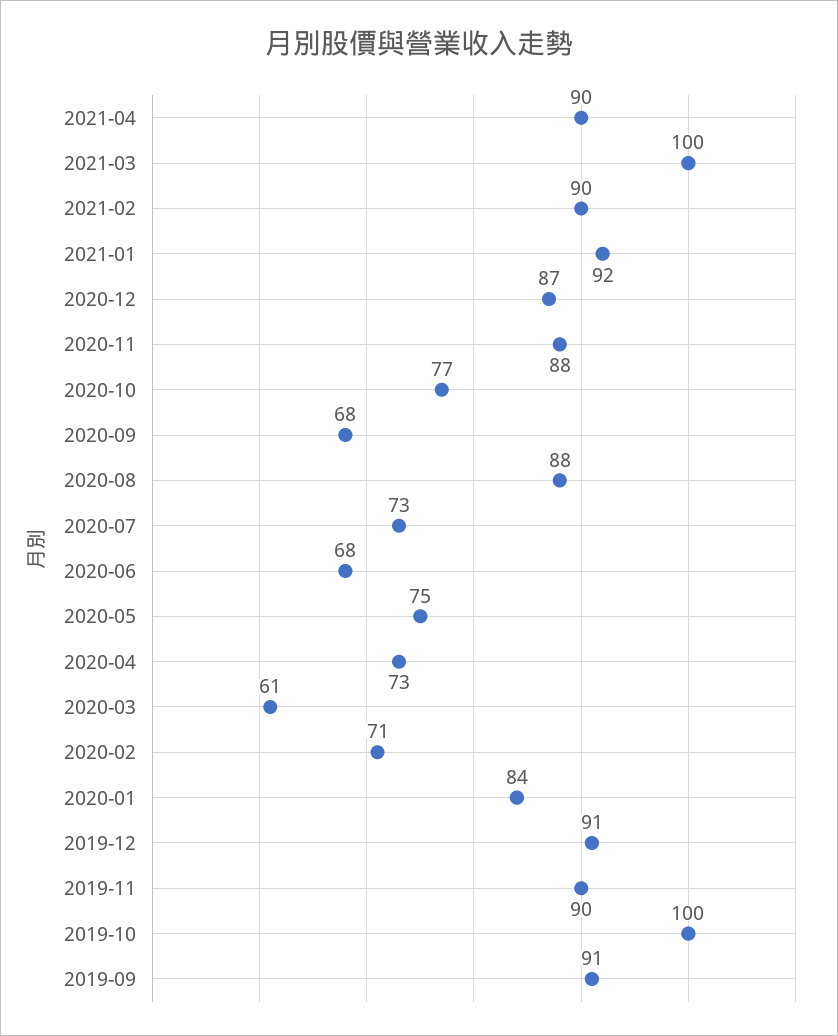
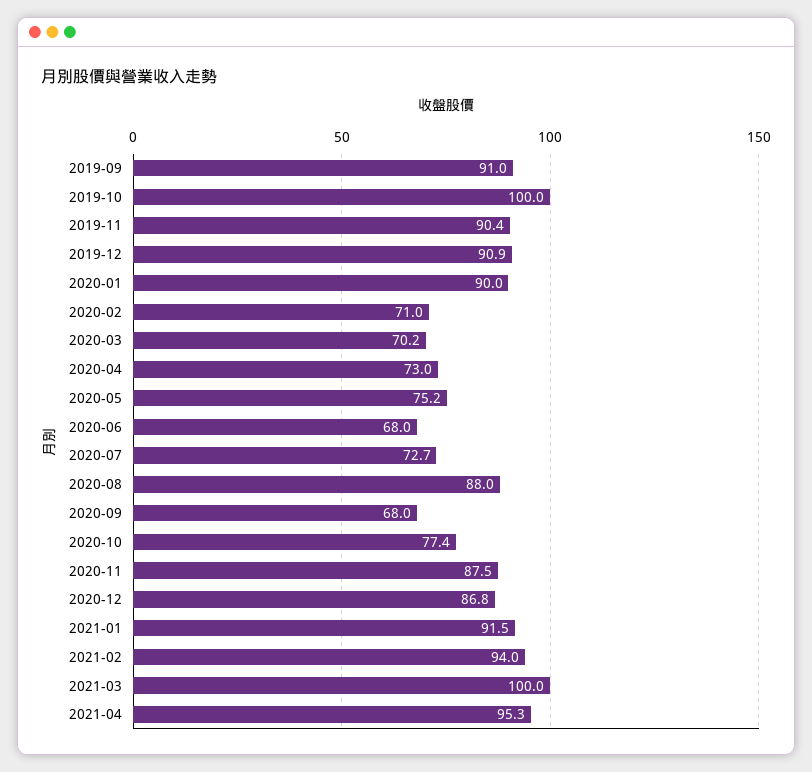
2021-04: 90 -> 95.3
2021-02: 90 -> 94
2020-03: 61 -> 70.2
2020-01: 84 -> 90

